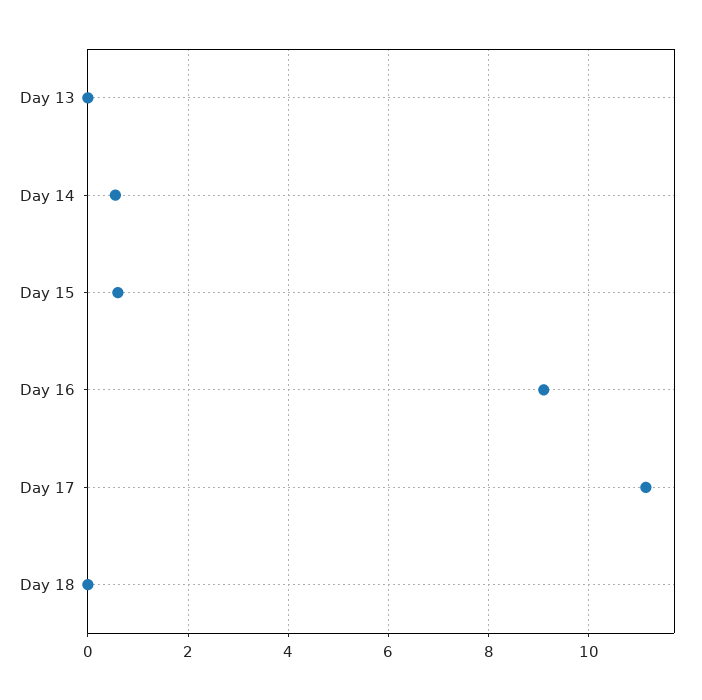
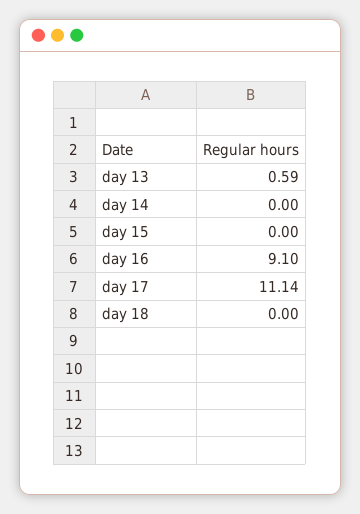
Day 13: 0 -> 0.59
Day 14: 0.6 -> 0
Day 15: 0.6 -> 0

